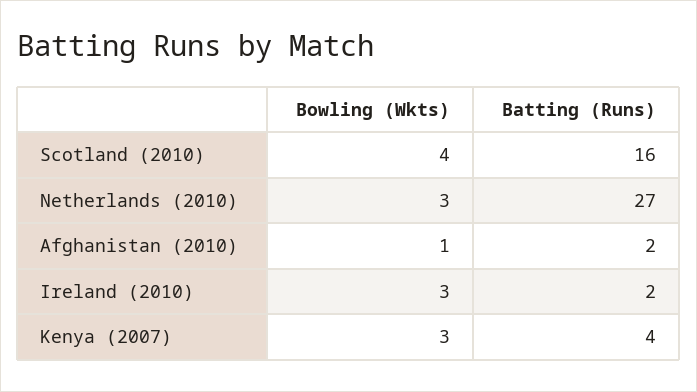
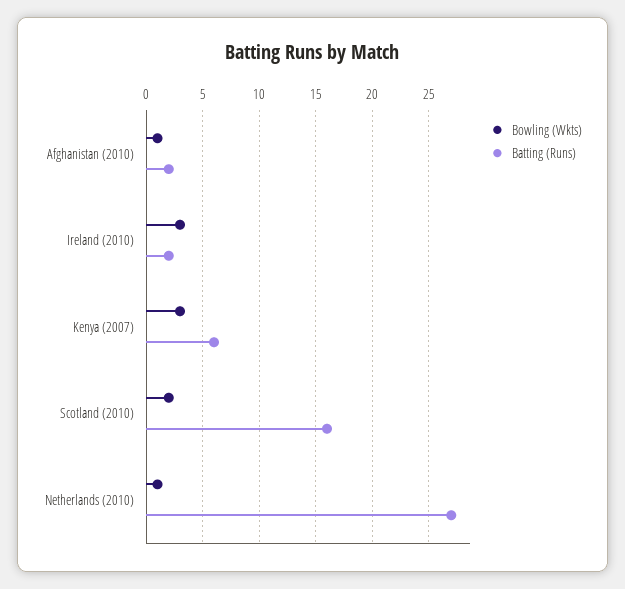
Bowling (Wkts), Scotland (2010): 4 -> 2
Bowling (Wkts), Netherlands (2010): 3 -> 1
Batting (Runs), Kenya (2007): 4 -> 6

